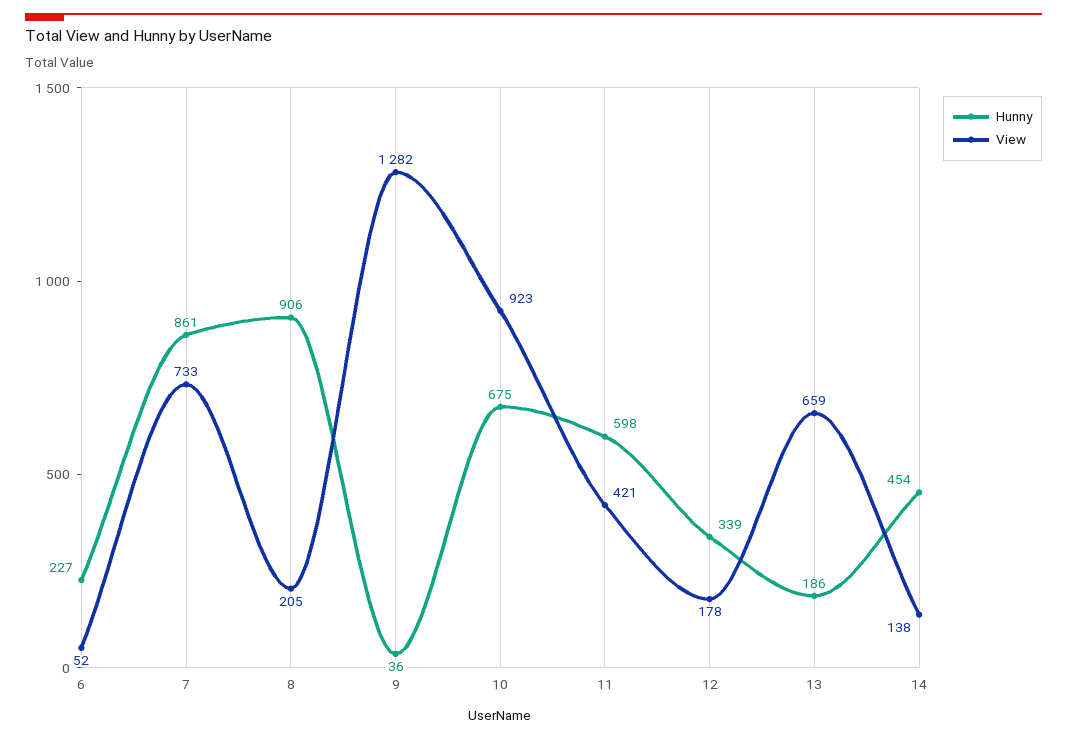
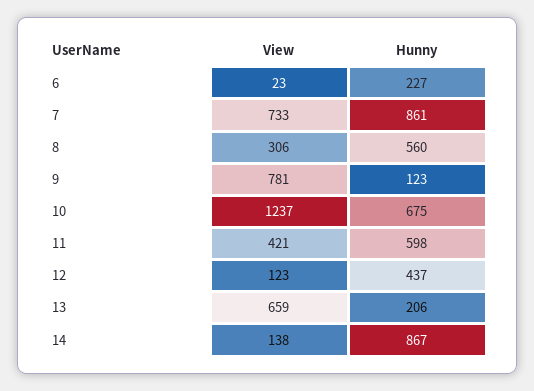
View, 6: 52 -> 23
Hunny, 8: 906 -> 560
View, 8: 205 -> 306
Hunny, 9: 36 -> 123
View, 9: 1282 -> 781
View, 10: 923 -> 1237
Hunny, 12: 339 -> 437
View, 12: 178 -> 123
Hunny, 13: 186 -> 206
Hunny, 14: 454 -> 867

